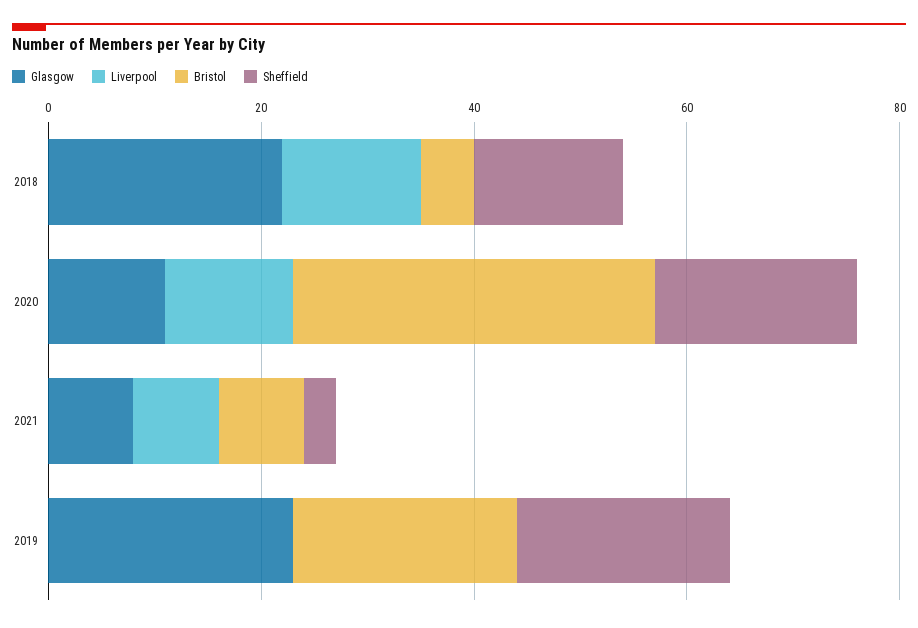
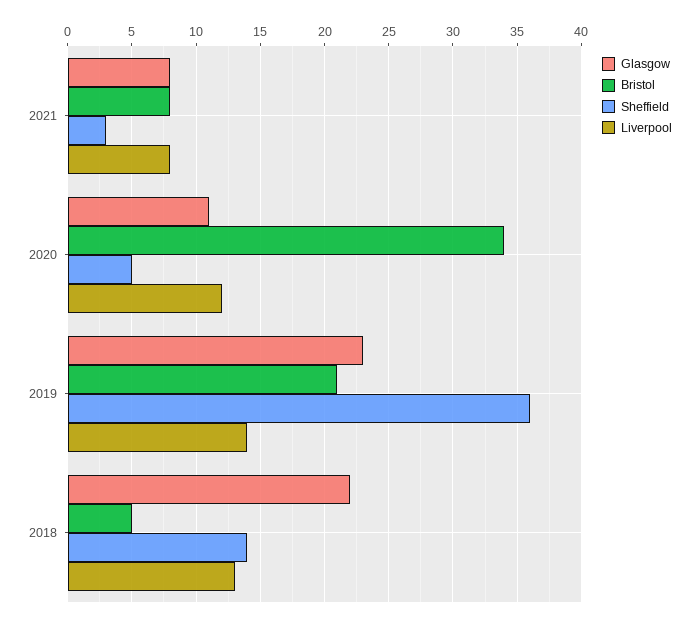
Sheffield, 2020: 20 -> 5
Liverpool, 2019: 0 -> 14
Sheffield, 2019: 20 -> 36

